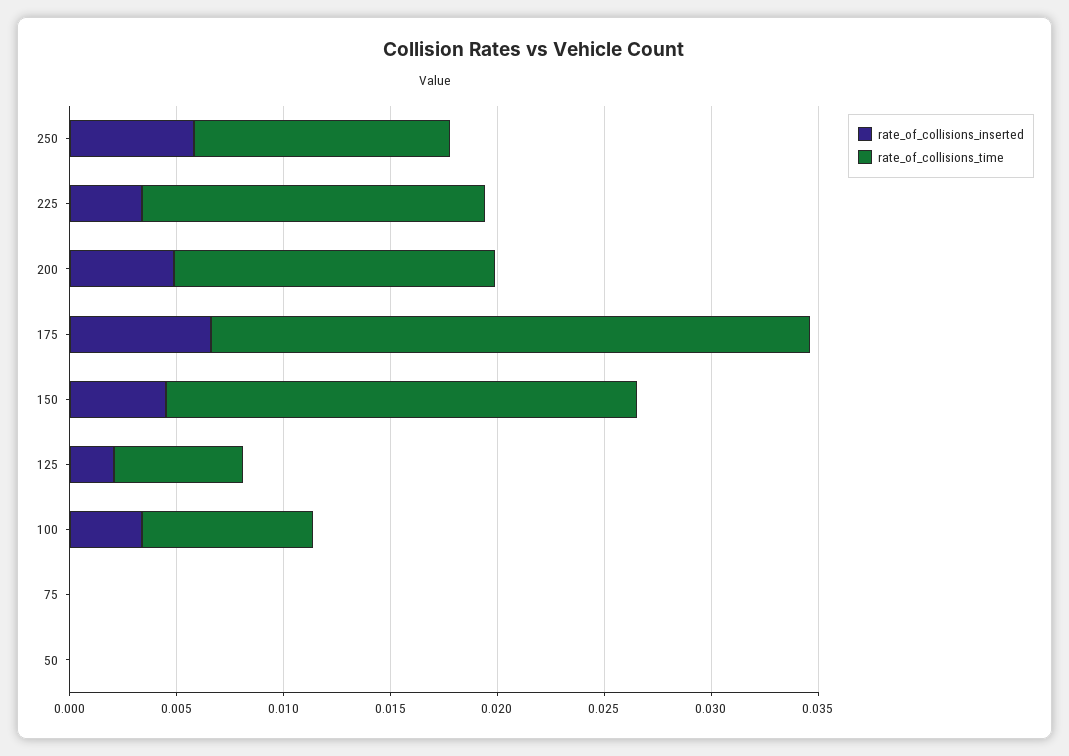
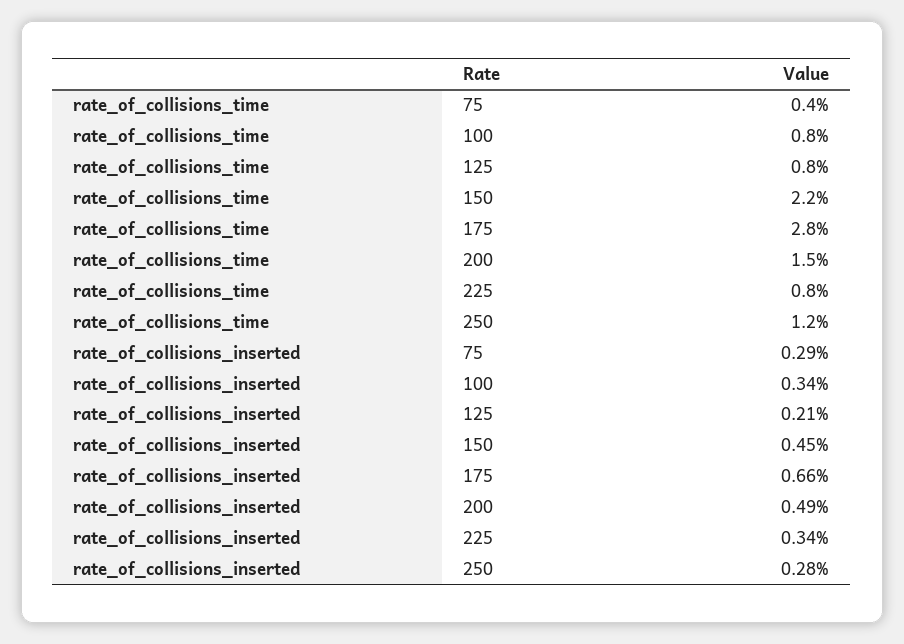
rate_of_collisions_inserted, 250: 0.006 -> 0.0028
rate_of_collisions_time, 225: 0.016 -> 0.008
rate_of_collisions_time, 125: 0.006 -> 0.008
rate_of_collisions_inserted, 75: 0 -> 0.0029
rate_of_collisions_time, 75: 0 -> 0.004
rate_of_collisions_inserted, 50: 0 -> none
rate_of_collisions_time, 50: 0 -> none

